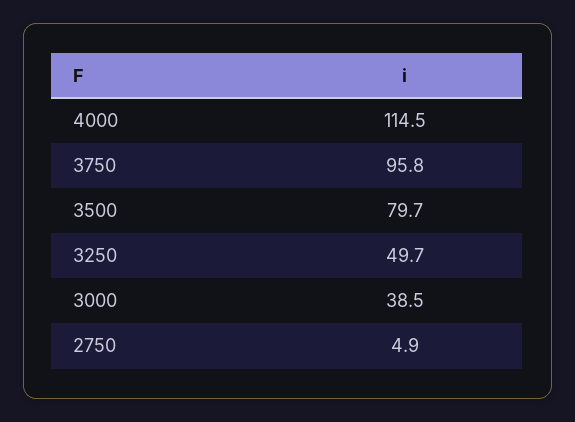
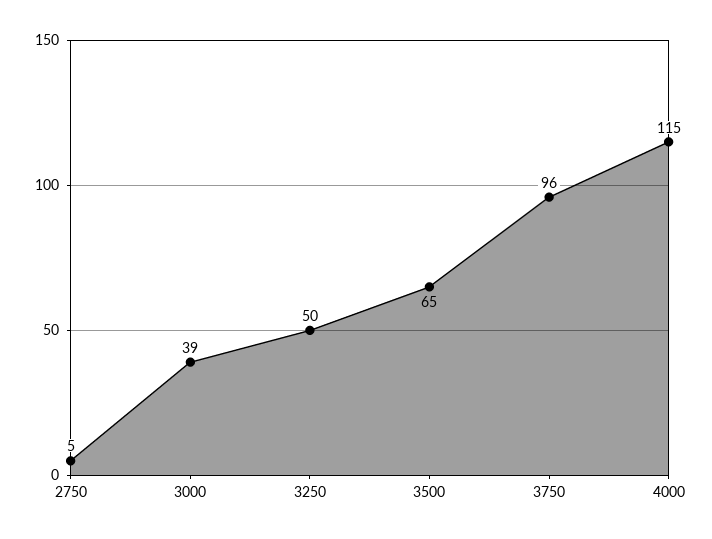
3500: 79.7 -> 65

